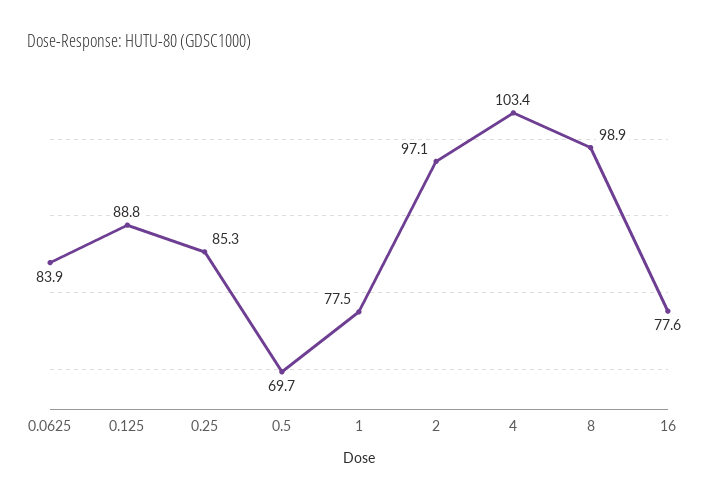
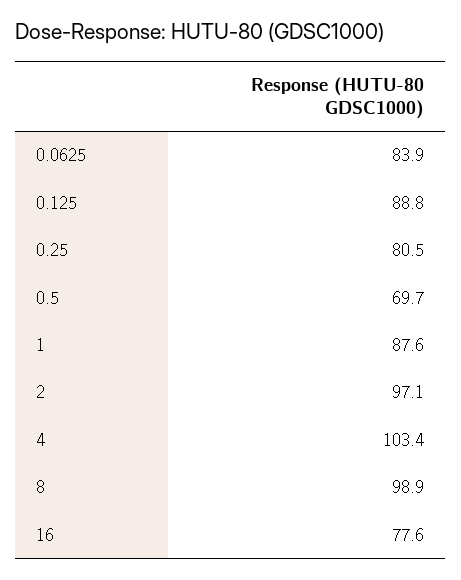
0.25: 85.3 -> 80.5
1: 77.5 -> 87.6

